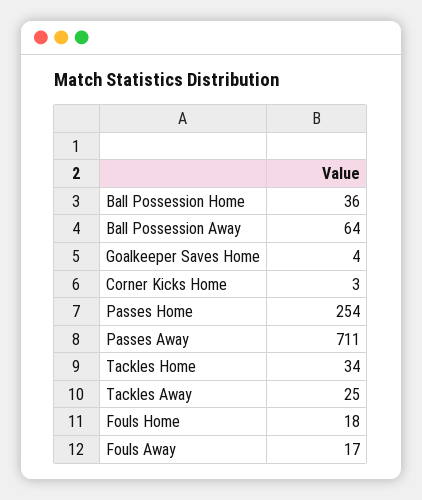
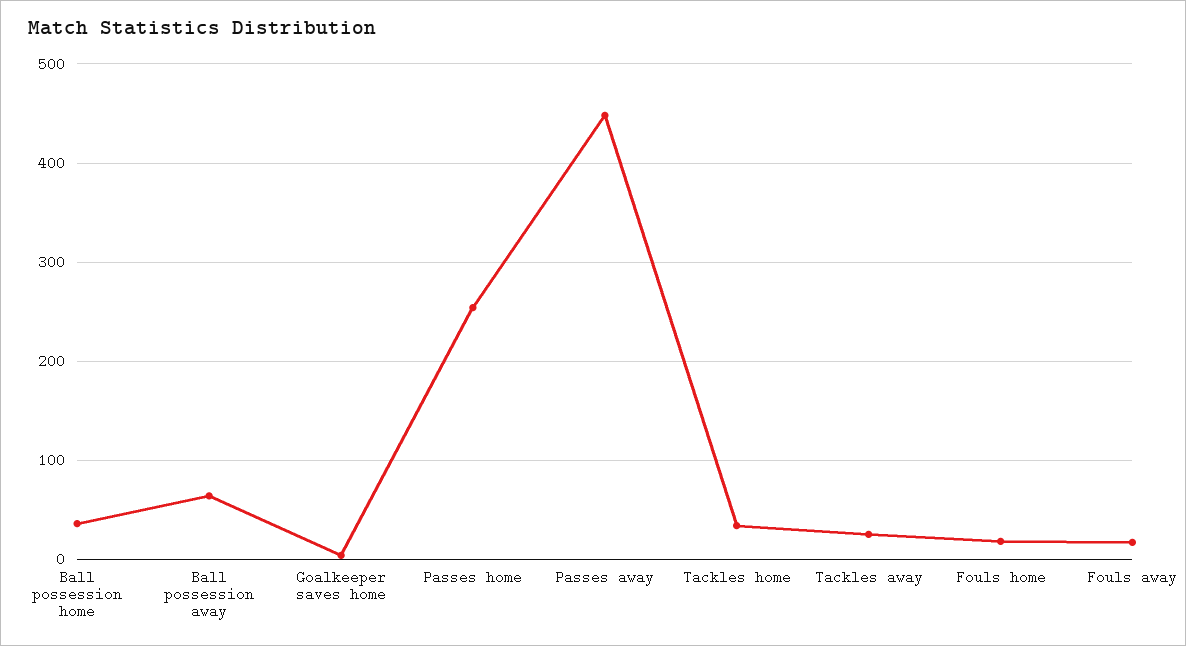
Corner Kicks Home: 3 -> none
Passes Away: 711 -> 450

